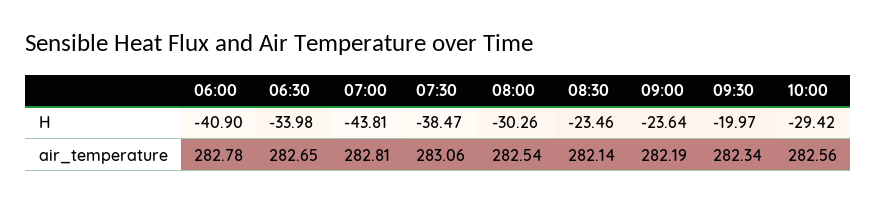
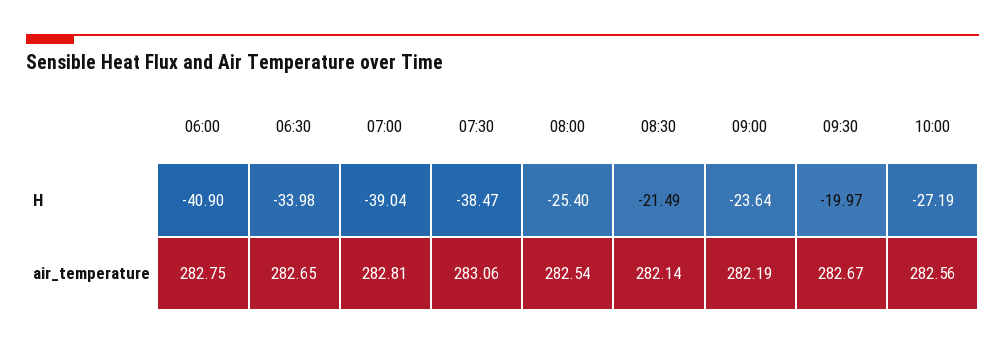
07:00, H: -43.81 -> -39.04
08:00, H: -30.26 -> -25.4
08:30, H: -23.46 -> -21.49
10:00, H: -29.42 -> -27.19
06:00, air_temperature: 282.78 -> 282.75
09:30, air_temperature: 282.34 -> 282.67

